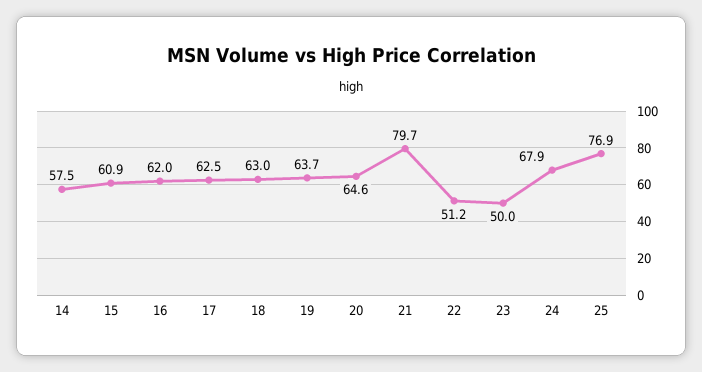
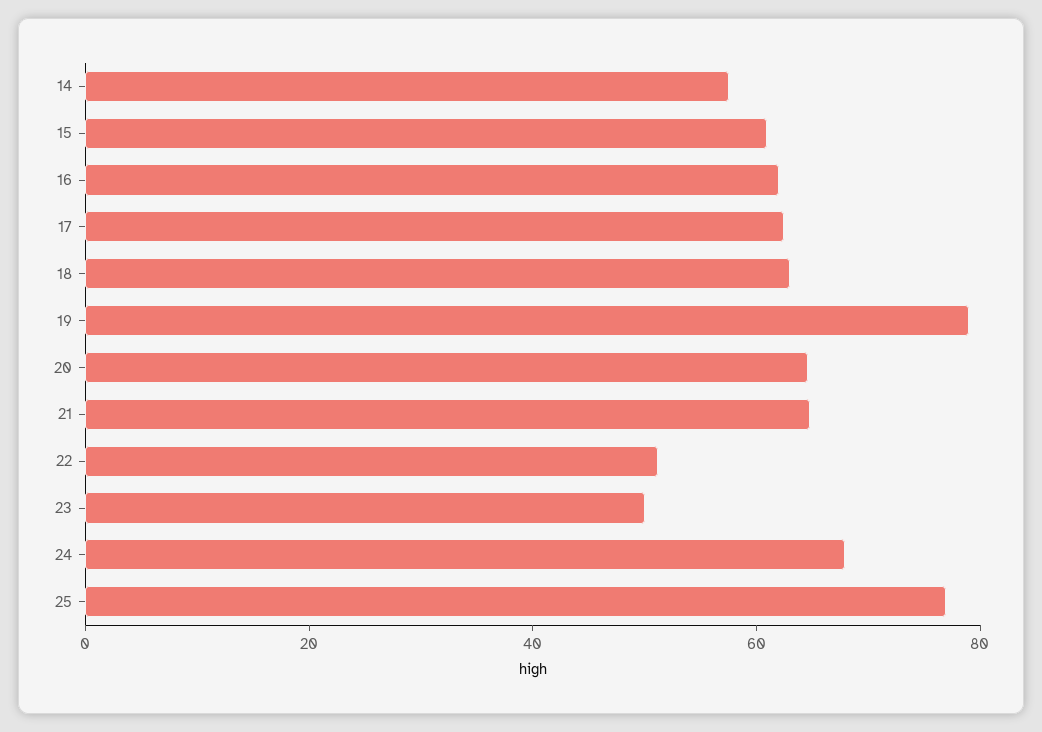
19: 63.7 -> 80
21: 79.7 -> 65

